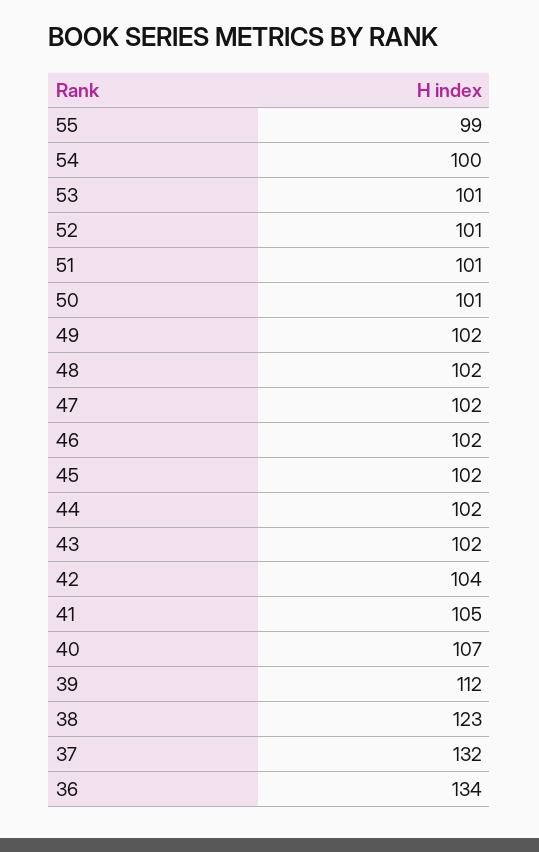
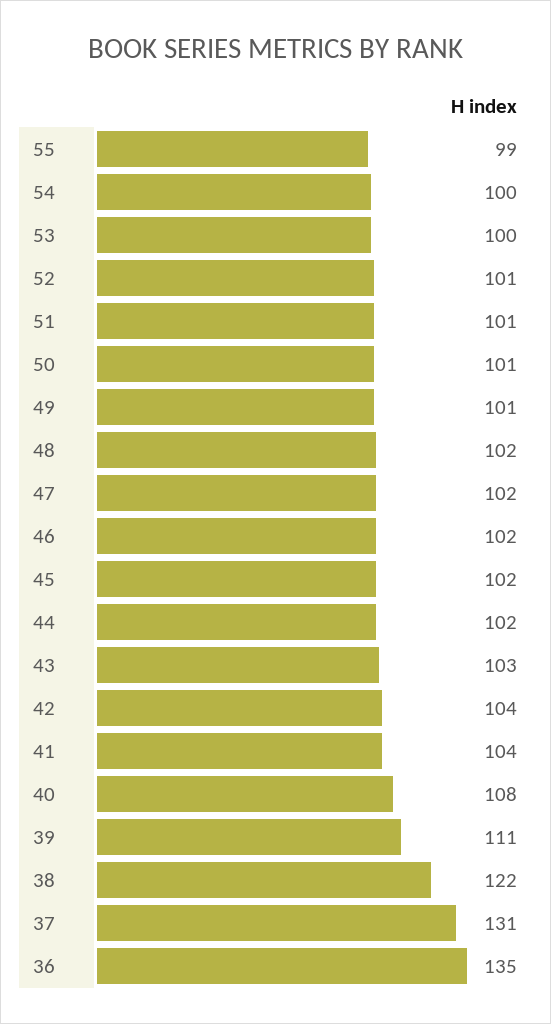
53: 101 -> 100
49: 102 -> 101
43: 102 -> 103
41: 105 -> 104
40: 107 -> 108
39: 112 -> 111
38: 123 -> 122
37: 132 -> 131
36: 134 -> 135

